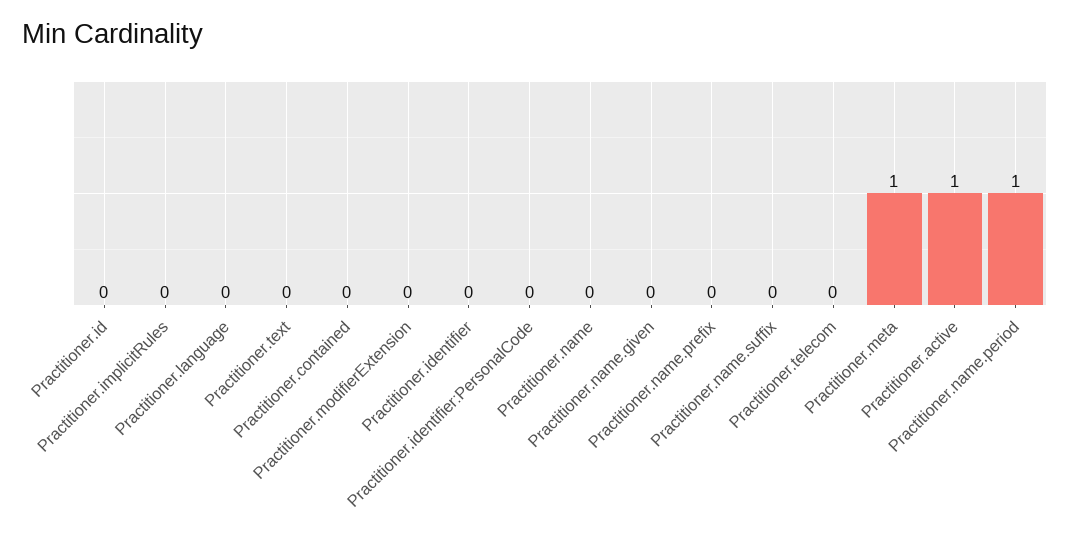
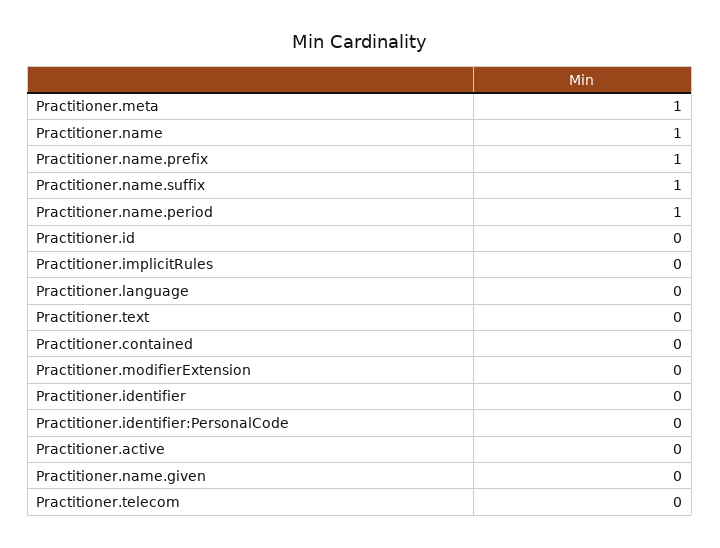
Practitioner.name: 0 -> 1
Practitioner.name.prefix: 0 -> 1
Practitioner.name.suffix: 0 -> 1
Practitioner.active: 1 -> 0

